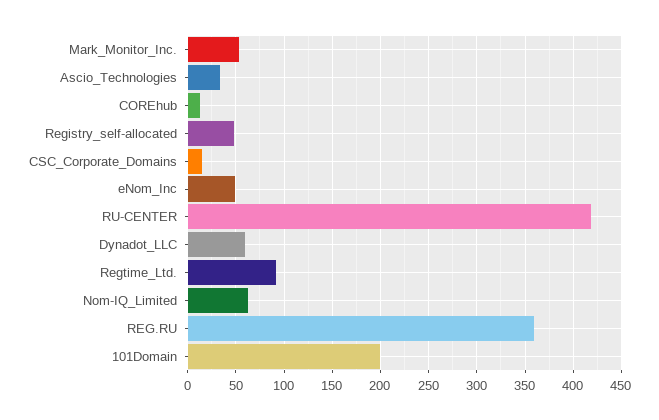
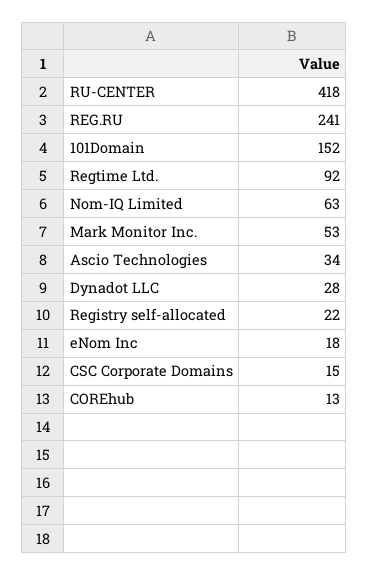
Registry_self-allocated: 50 -> 22
eNom_Inc: 50 -> 18
Dynadot_LLC: 60 -> 28
REG.RU: 360 -> 241
101Domain: 200 -> 152

